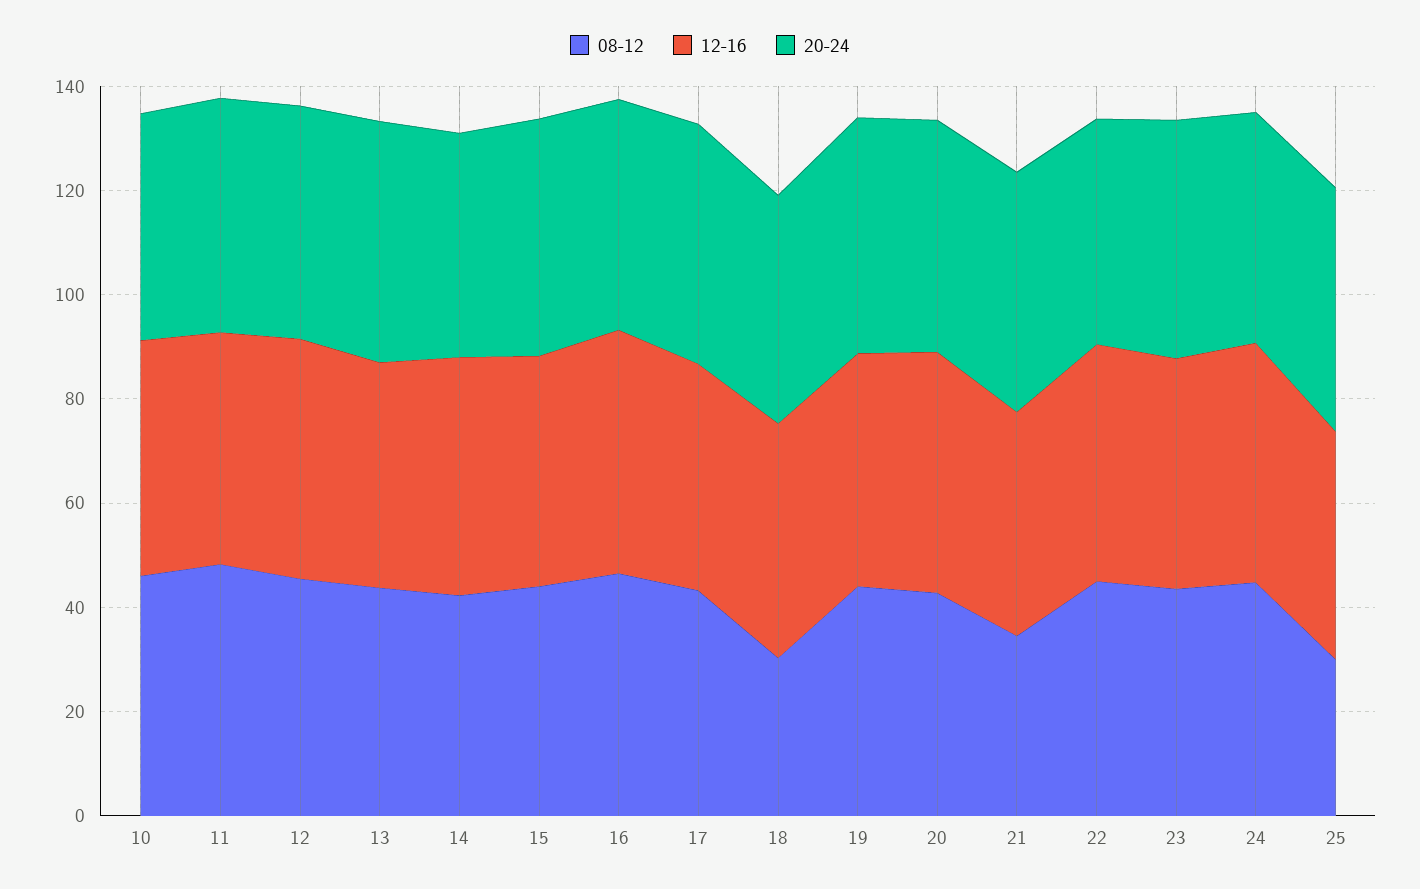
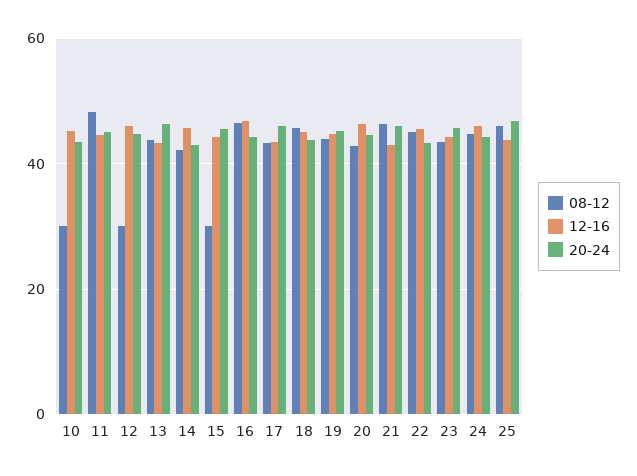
08-12, 10: 45 -> 30
08-12, 12: 45 -> 30
08-12, 15: 45 -> 30
08-12, 18: 30 -> 46
08-12, 21: 35 -> 46
08-12, 25: 30 -> 46

